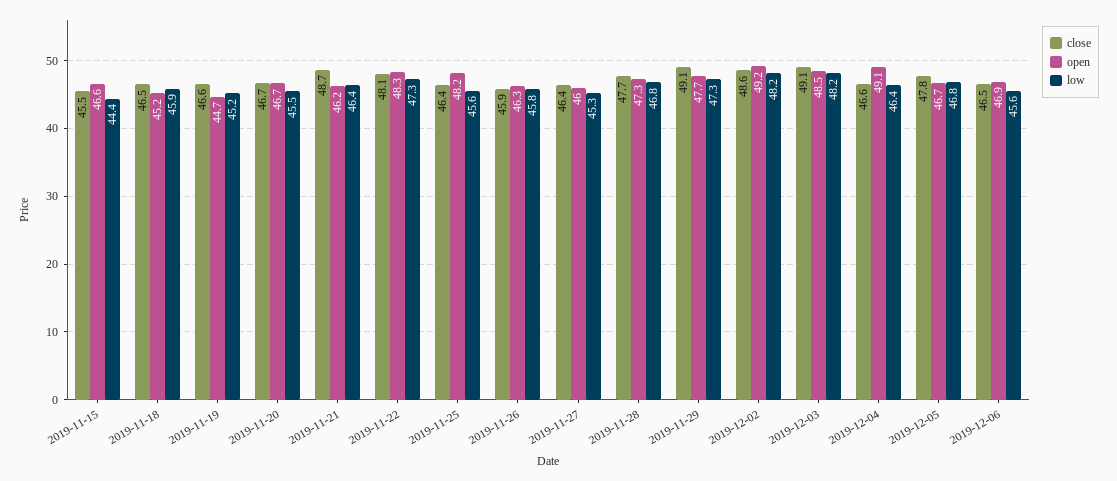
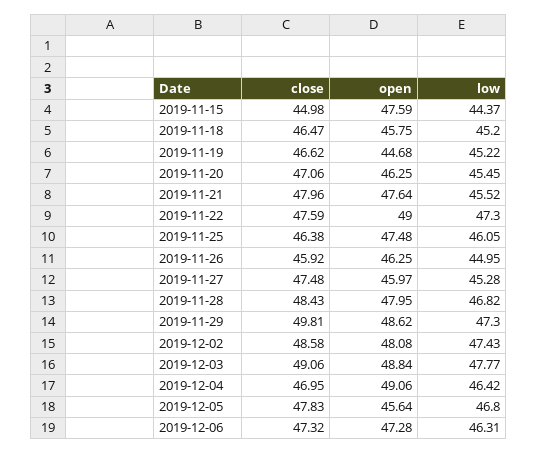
close, 2019-11-15: 45.5 -> 44.98
open, 2019-11-15: 46.6 -> 47.59
open, 2019-11-18: 45.2 -> 45.75
low, 2019-11-18: 45.9 -> 45.2
close, 2019-11-20: 46.7 -> 47.06
open, 2019-11-20: 46.7 -> 46.25
close, 2019-11-21: 48.7 -> 47.96
open, 2019-11-21: 46.2 -> 47.64
low, 2019-11-21: 46.4 -> 45.52
close, 2019-11-22: 48.1 -> 47.59
open, 2019-11-22: 48.3 -> 49
open, 2019-11-25: 48.2 -> 47.48
low, 2019-11-25: 45.6 -> 46.05
low, 2019-11-26: 45.8 -> 44.95
close, 2019-11-27: 46.4 -> 47.48
close, 2019-11-28: 47.7 -> 48.43
open, 2019-11-28: 47.3 -> 47.95
close, 2019-11-29: 49.1 -> 49.81
open, 2019-11-29: 47.7 -> 48.62
open, 2019-12-02: 49.2 -> 48.08
low, 2019-12-02: 48.2 -> 47.43
open, 2019-12-03: 48.5 -> 48.84
low, 2019-12-03: 48.2 -> 47.77
close, 2019-12-04: 46.6 -> 46.95
open, 2019-12-05: 46.7 -> 45.64
close, 2019-12-06: 46.5 -> 47.32
open, 2019-12-06: 46.9 -> 47.28
low, 2019-12-06: 45.6 -> 46.31

